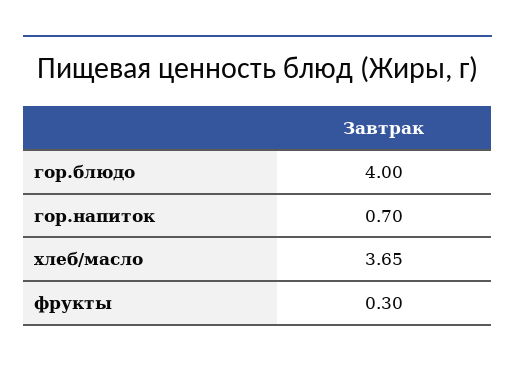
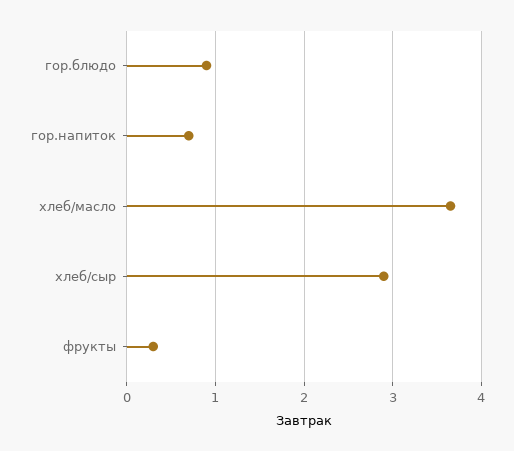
гор.блюдо: 4 -> 0.9
хлеб/сыр: none -> 2.9

